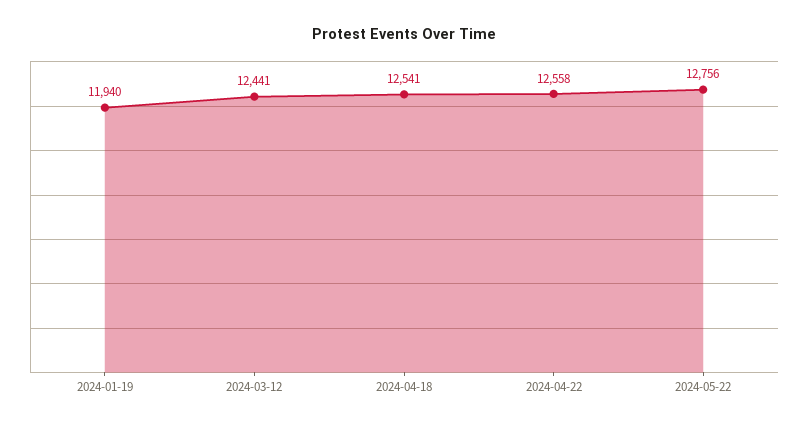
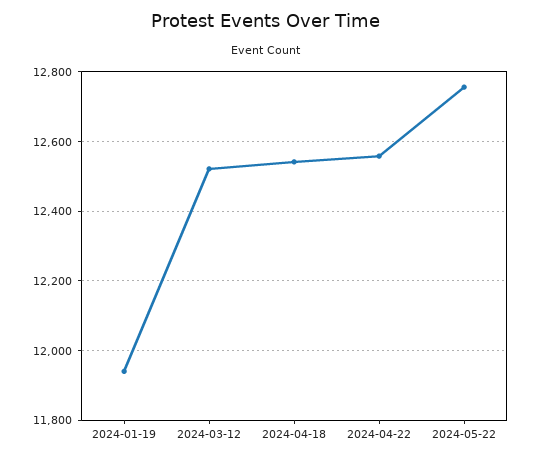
2024-03-12: 12441 -> 12520

